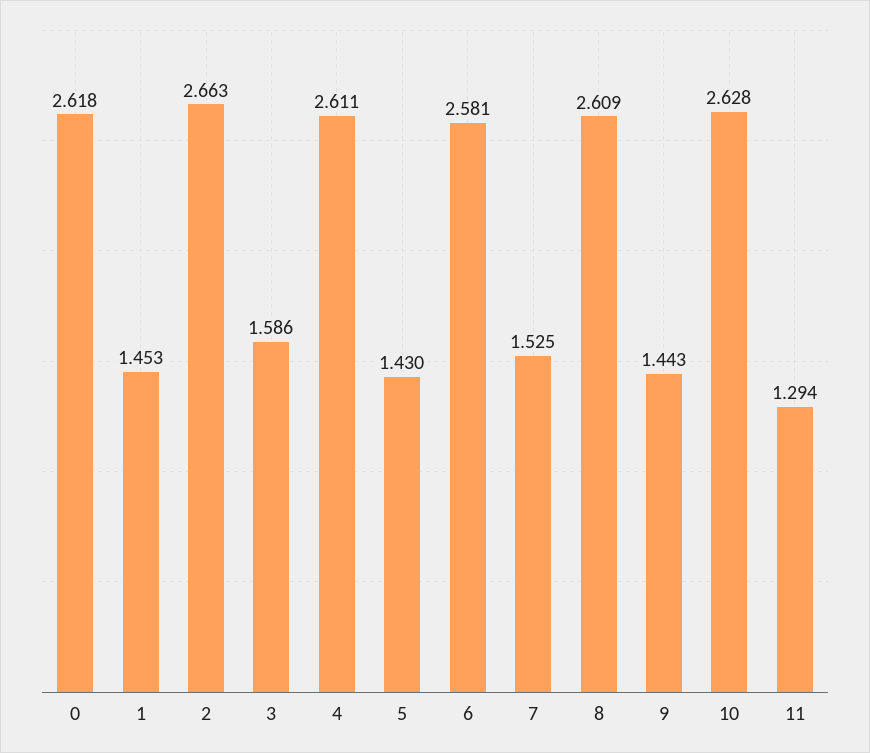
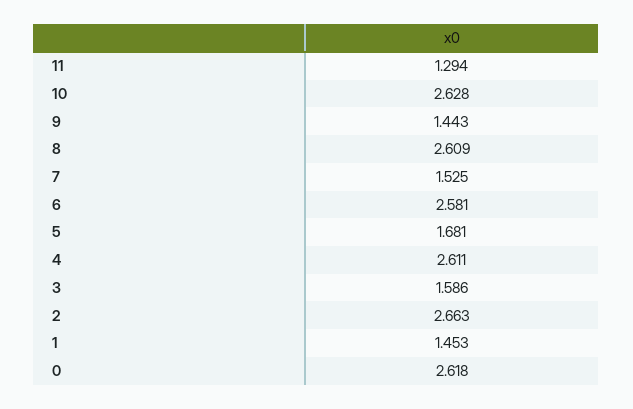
5: 1.43 -> 1.681

